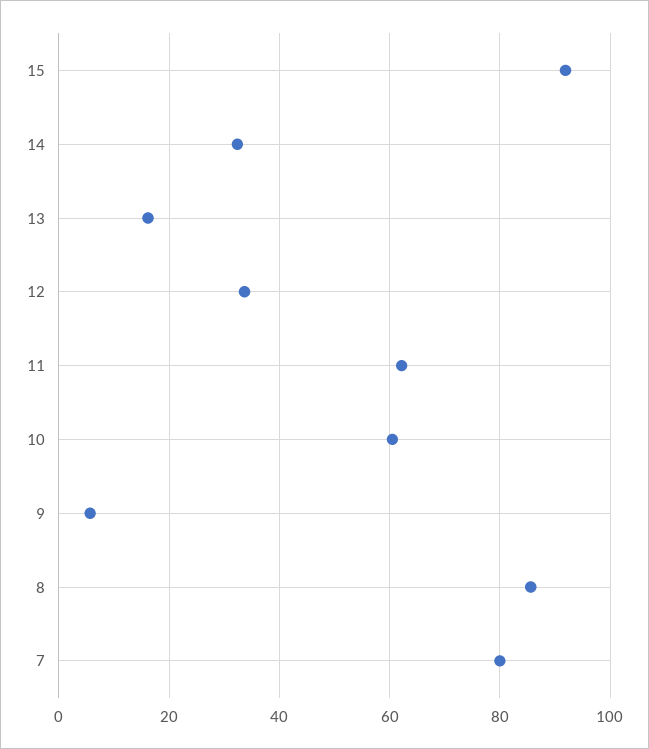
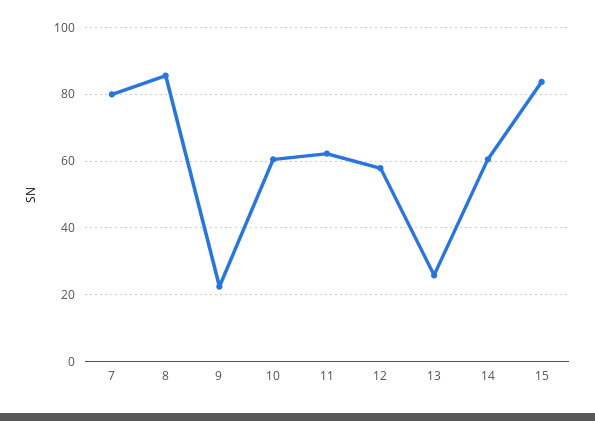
15: 92 -> 84
14: 32 -> 60
13: 16 -> 26
12: 34 -> 58
9: 6 -> 22

